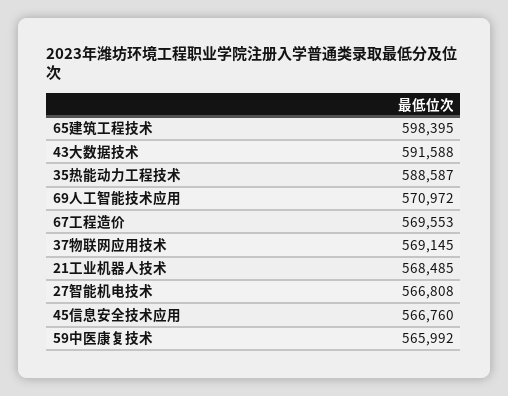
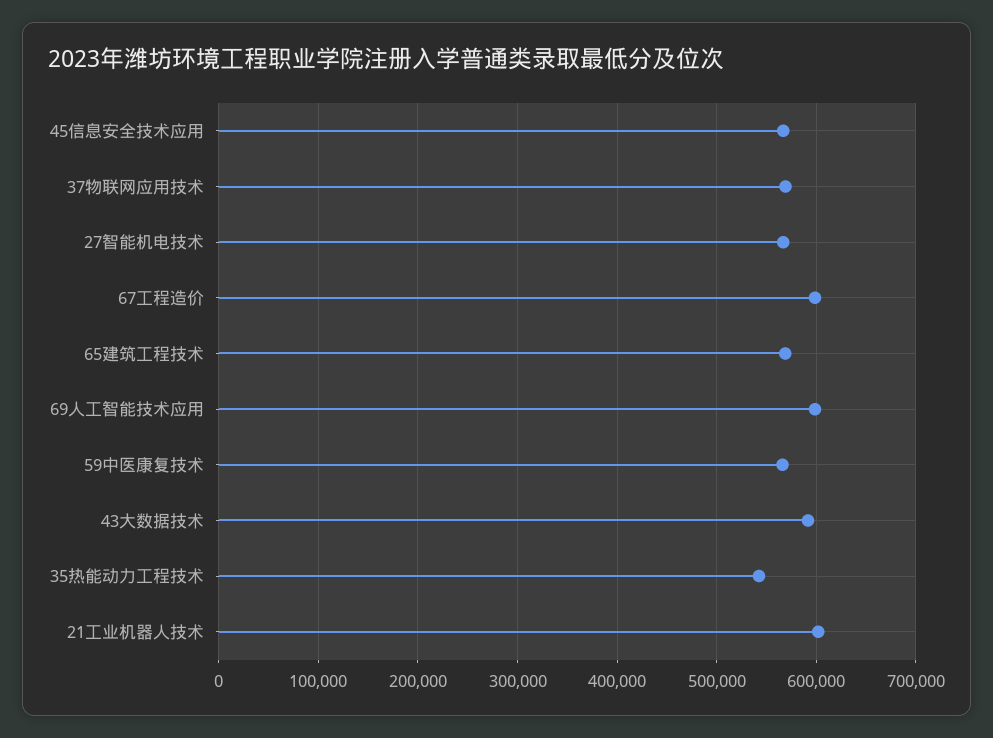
65建筑工程技术: 598395 -> 570000
35热能动力工程技术: 588587 -> 540000
69人工智能技术应用: 570972 -> 600000
67工程造价: 569553 -> 600000
21工业机器人技术: 568485 -> 600000

